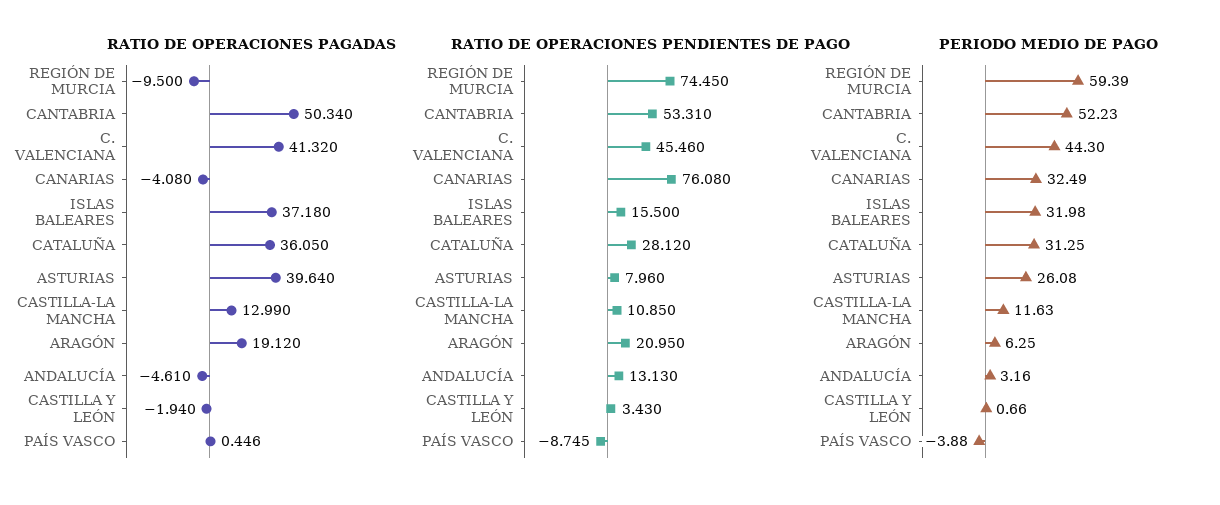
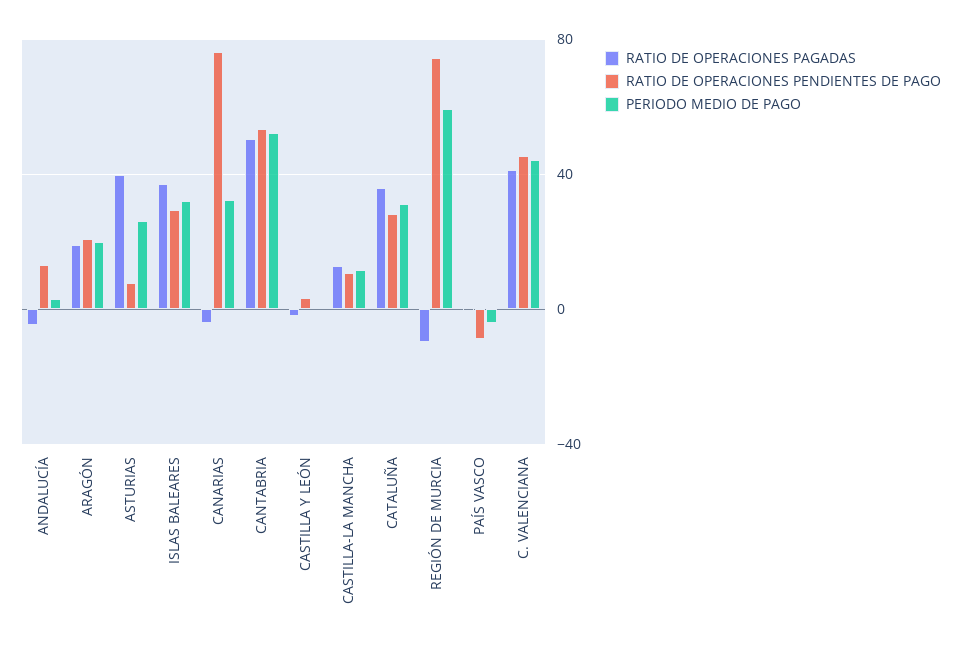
RATIO DE OPERACIONES PENDIENTES DE PAGO, ISLAS BALEARES: 15.5 -> 30
PERIODO MEDIO DE PAGO, ARAGÓN: 6.25 -> 20

